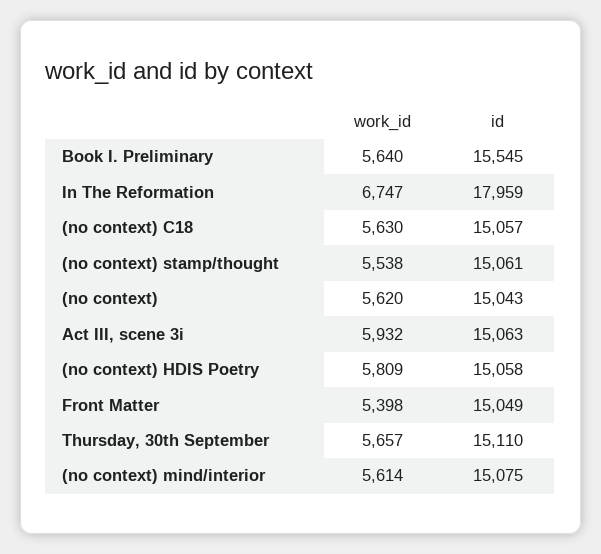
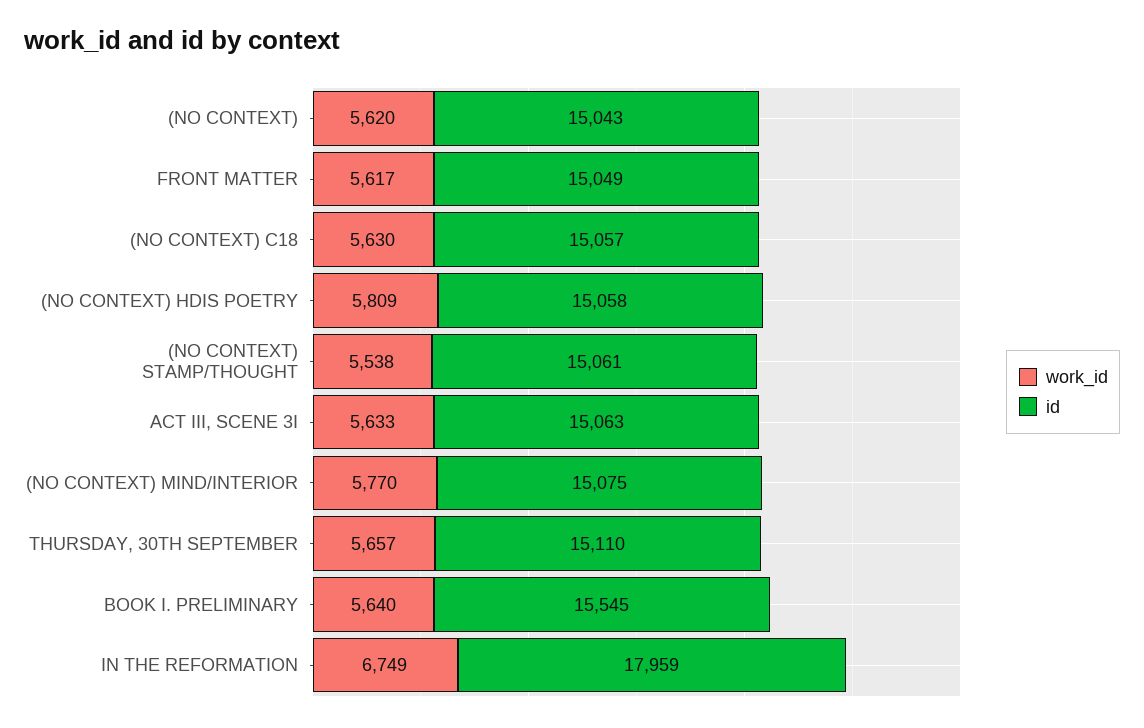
work_id, In The Reformation: 6747 -> 6749
work_id, Act III, scene 3i: 5932 -> 5633
work_id, Front Matter: 5398 -> 5617
work_id, (no context) mind/interior: 5614 -> 5770

